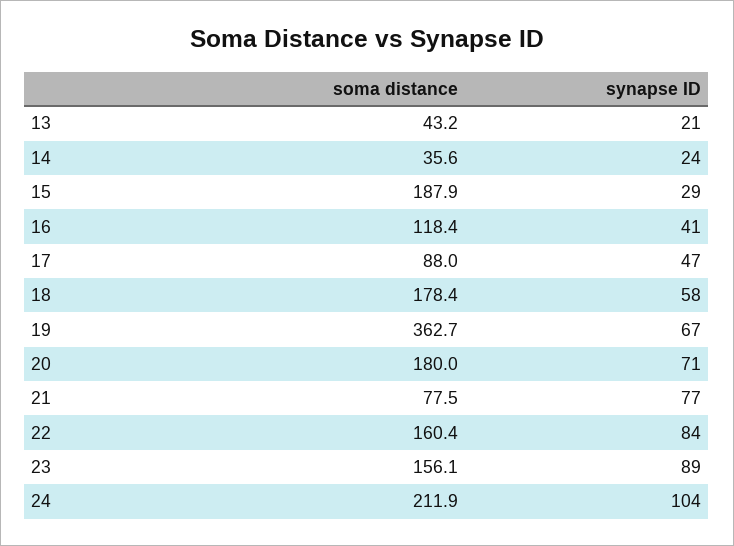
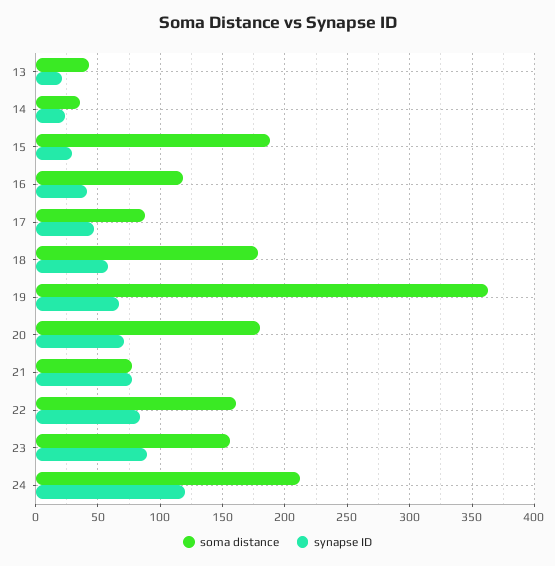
synapse ID, 24: 104 -> 120

